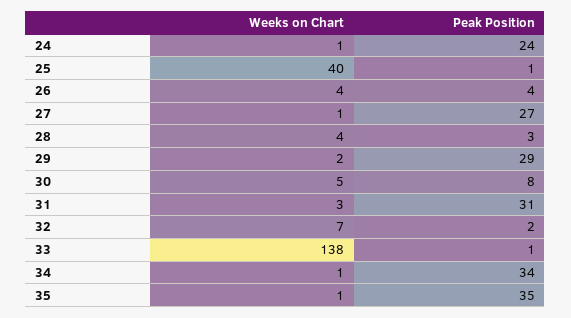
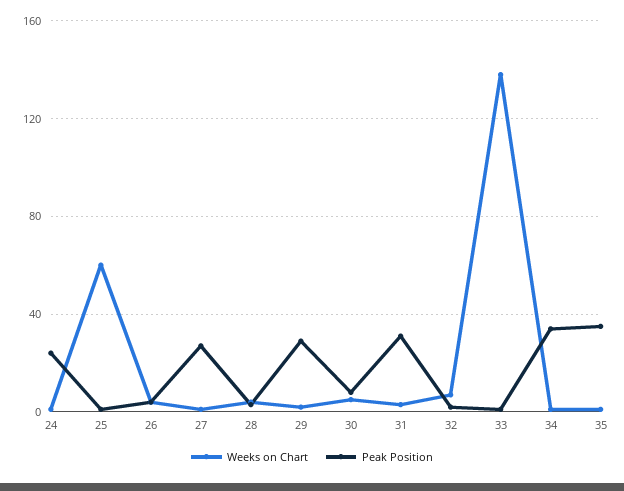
Weeks on Chart, 25: 40 -> 60

